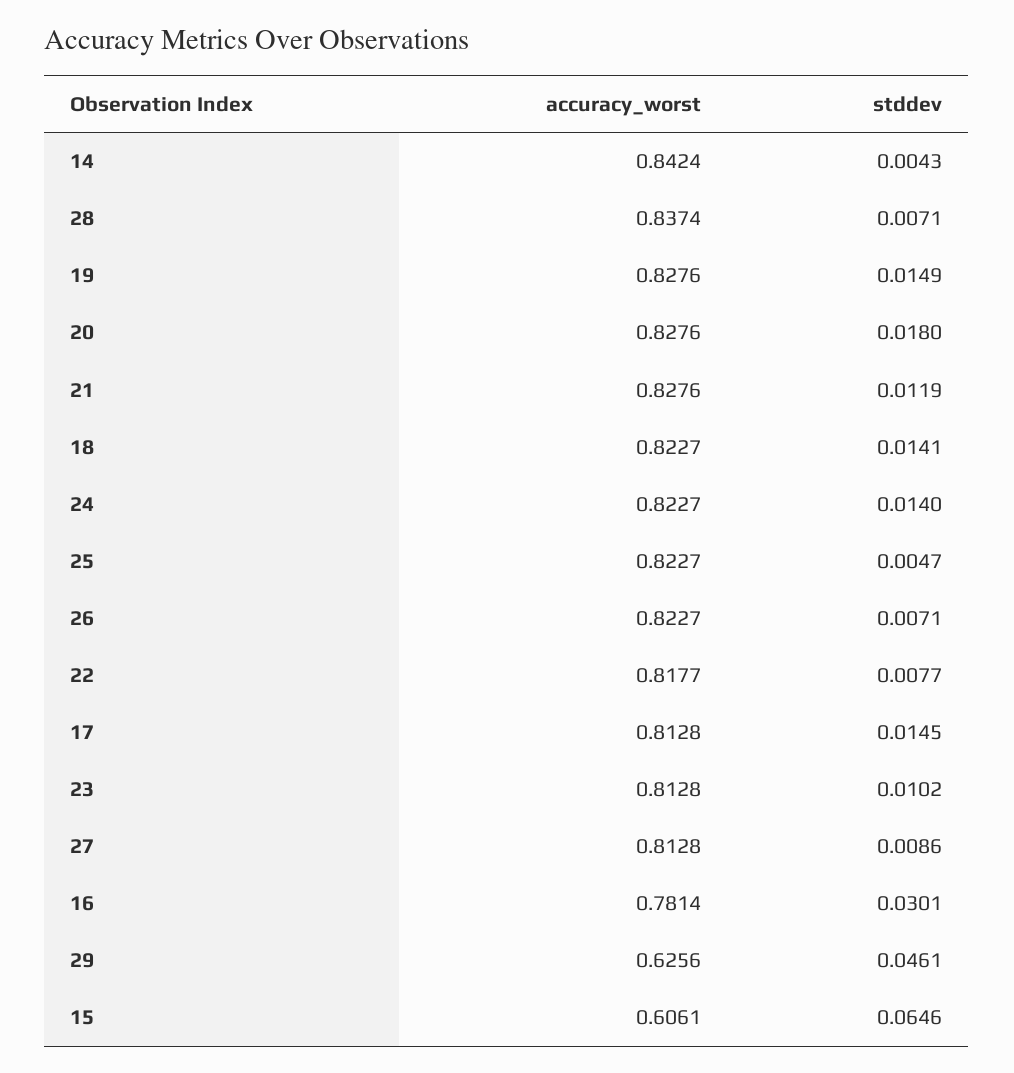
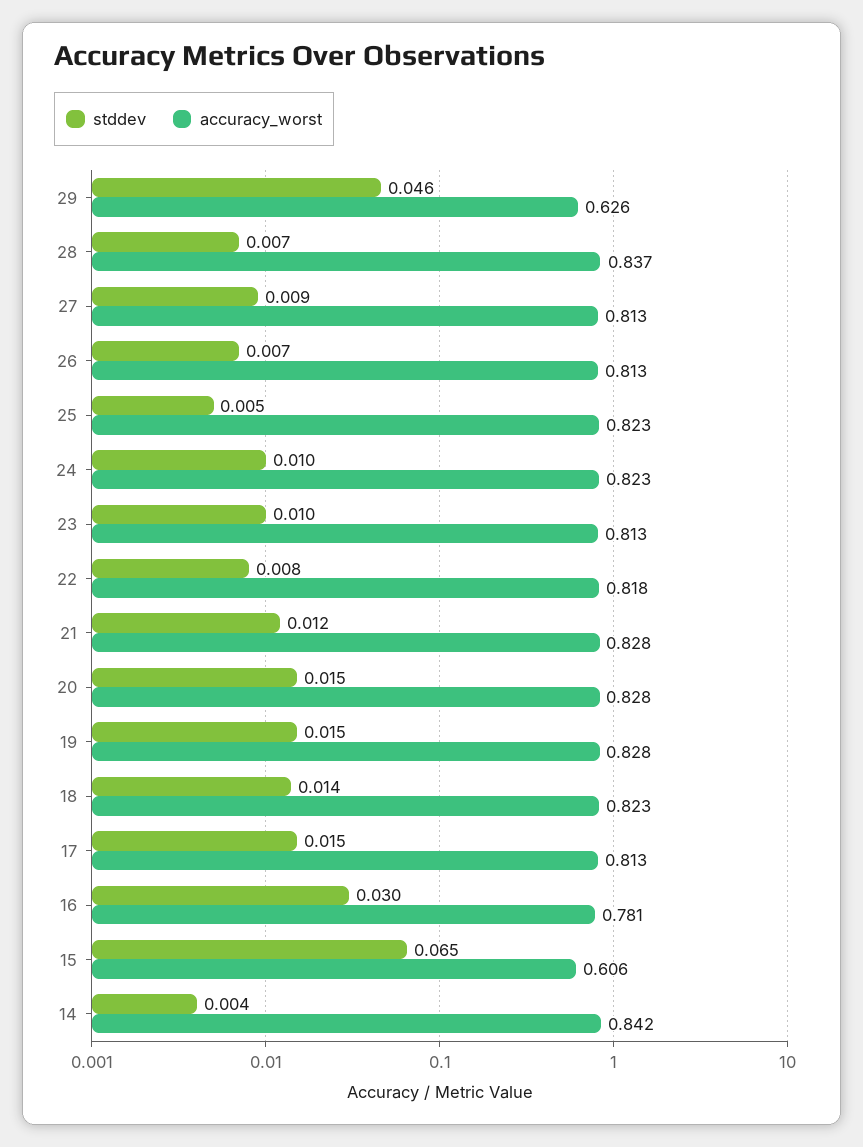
stddev, 20: 0.018 -> 0.015
stddev, 24: 0.014 -> 0.01
accuracy_worst, 26: 0.8227 -> 0.813

